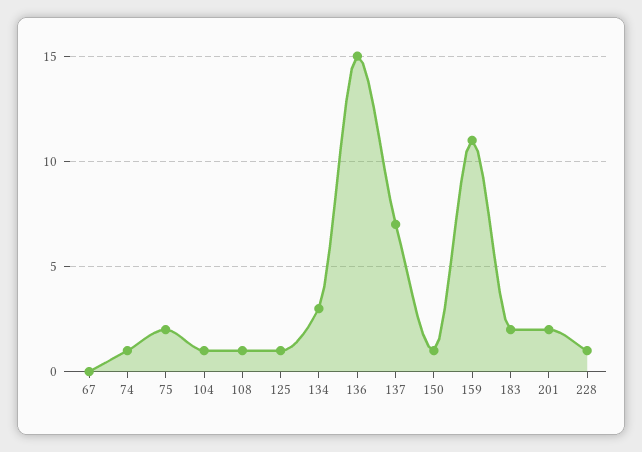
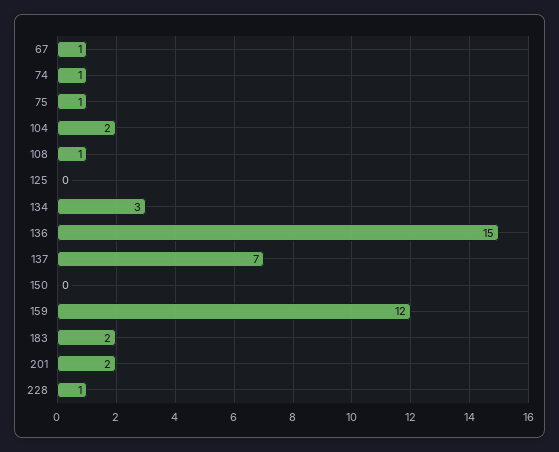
67: 0 -> 1
75: 2 -> 1
104: 1 -> 2
125: 1 -> 0
150: 1 -> 0
159: 11 -> 12

